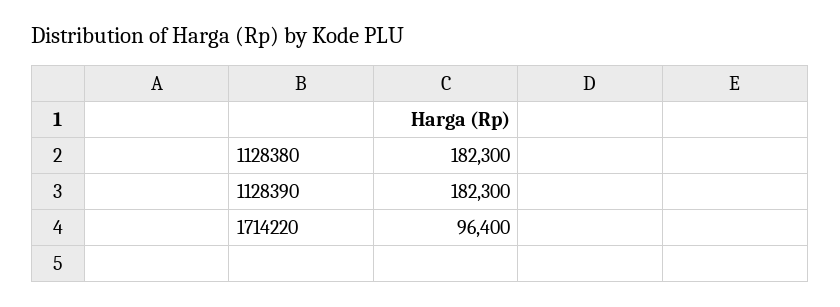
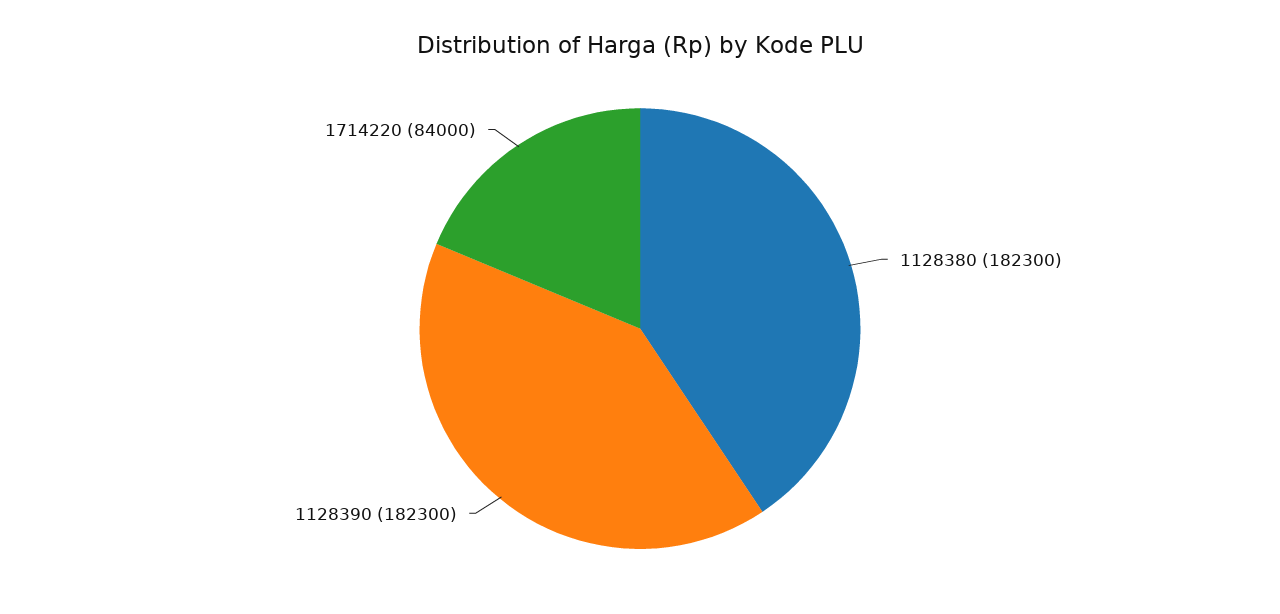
1714220: 96400 -> 84000

